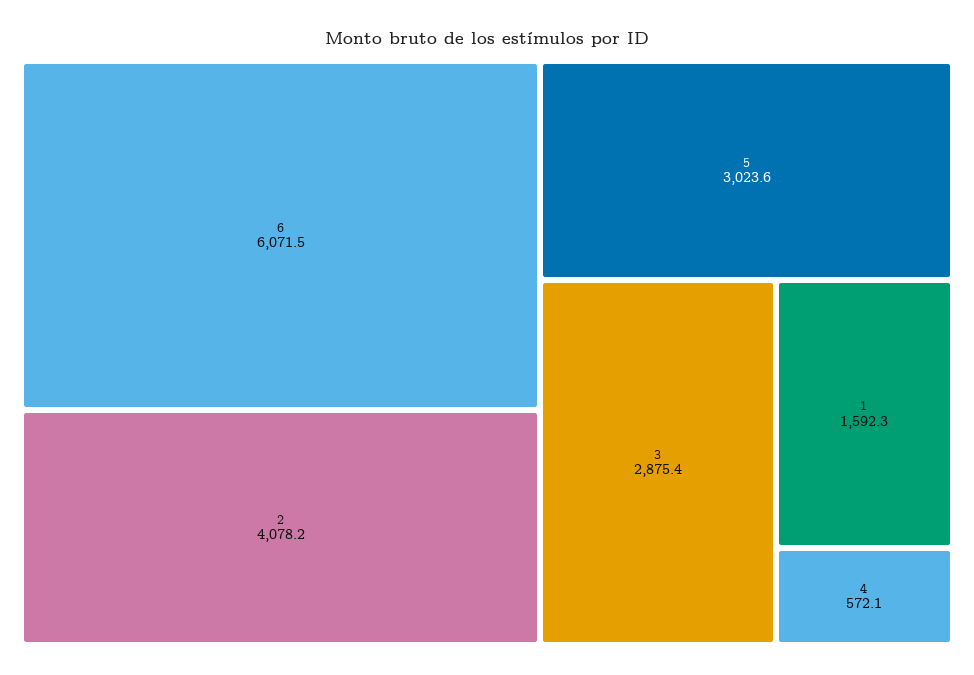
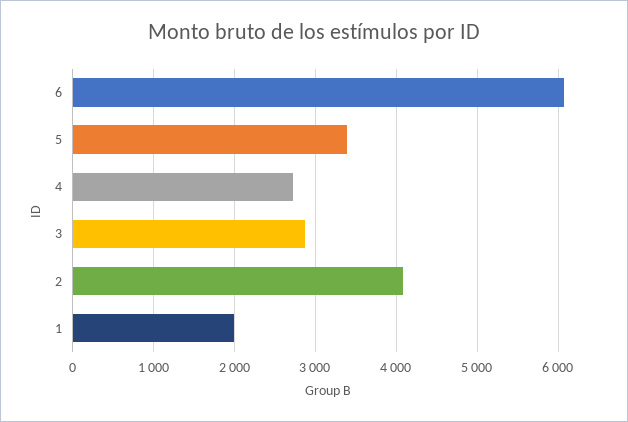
5: 3023.6 -> 3400
1: 1592.3 -> 2000
4: 572.1 -> 2700

